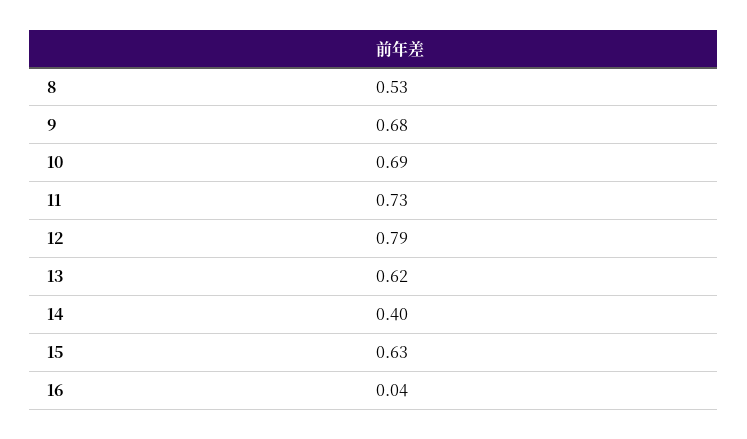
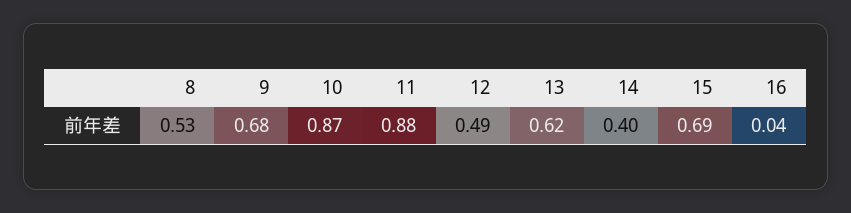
10: 0.69 -> 0.87
11: 0.73 -> 0.88
12: 0.79 -> 0.49
15: 0.63 -> 0.69

